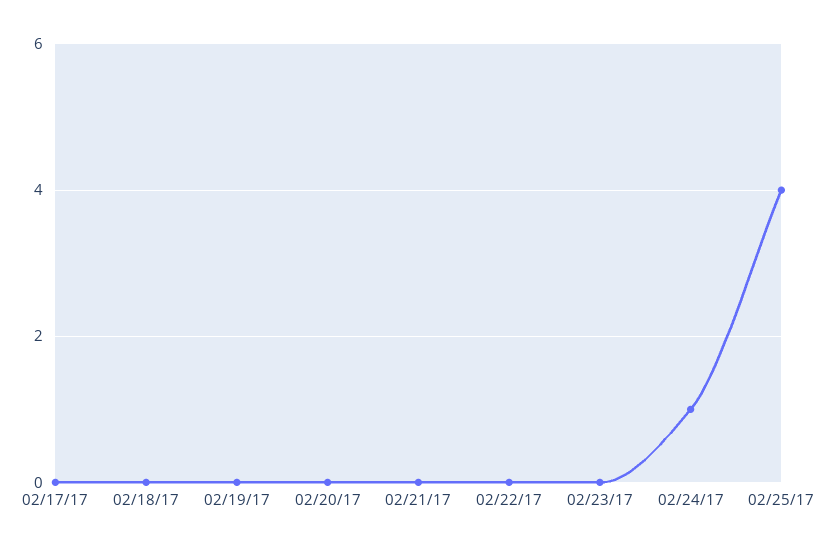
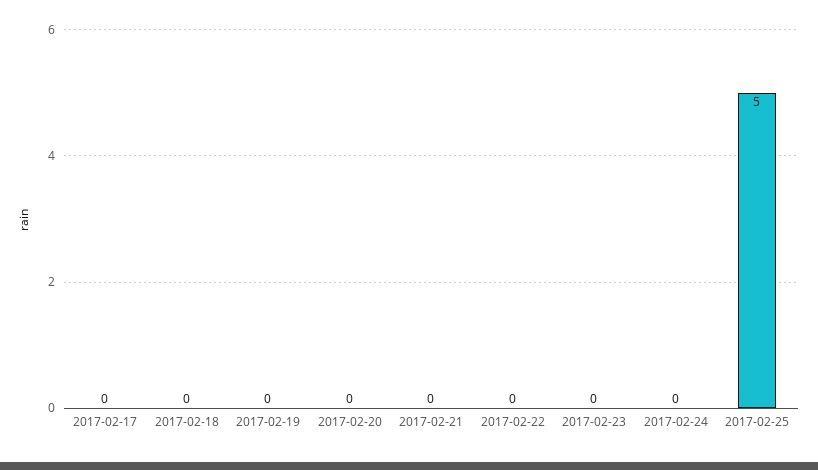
02/24/17: 1 -> 0
02/25/17: 4 -> 5

